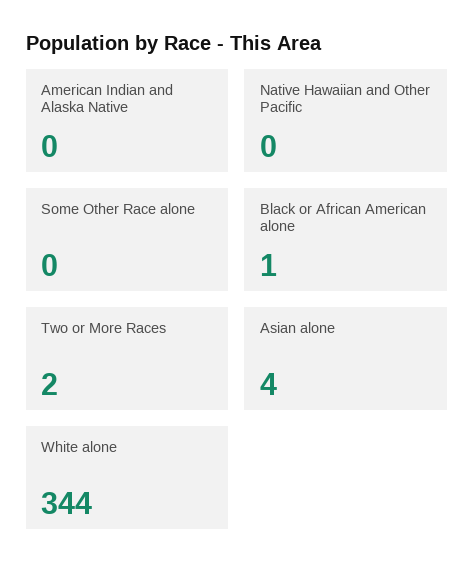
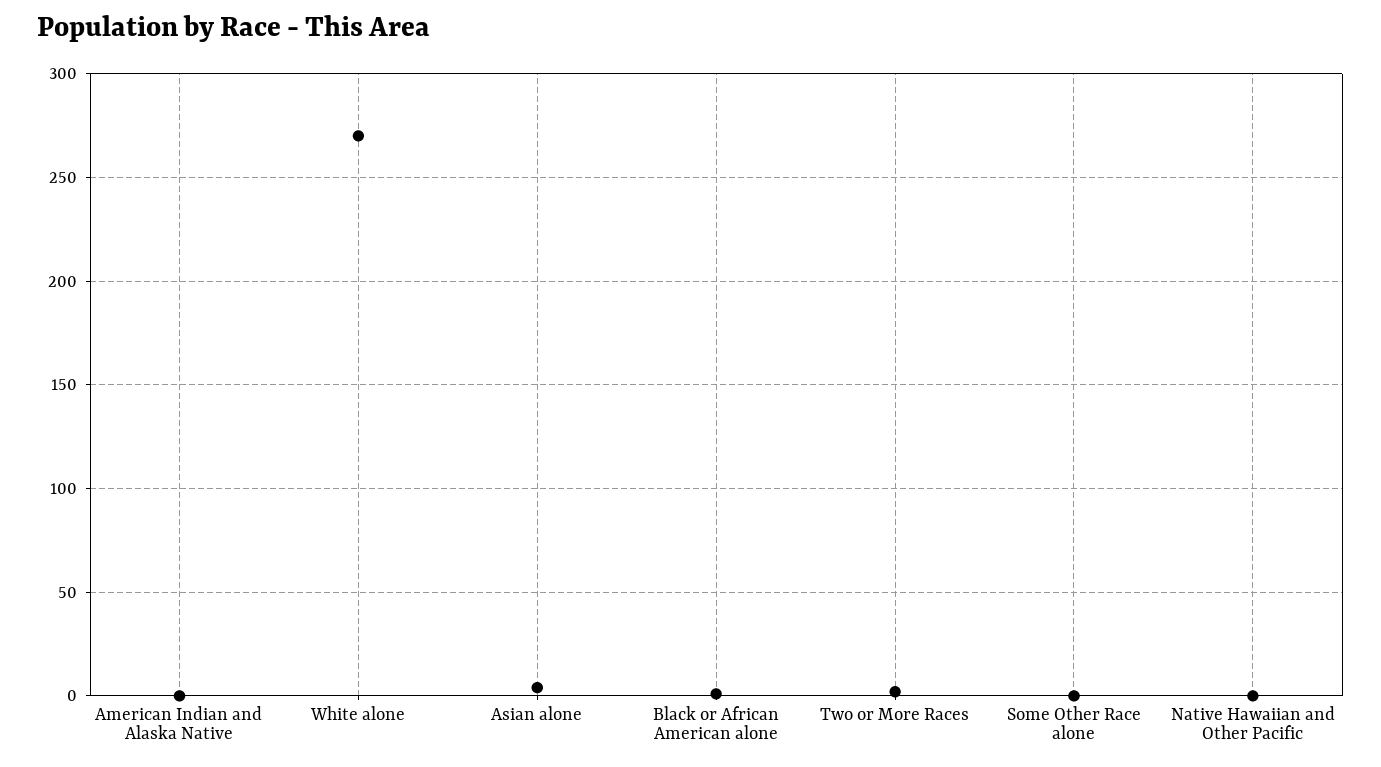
White alone: 344 -> 270

